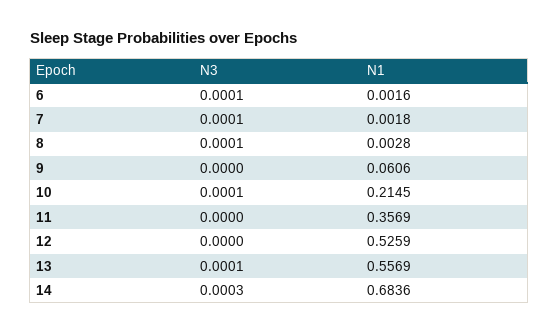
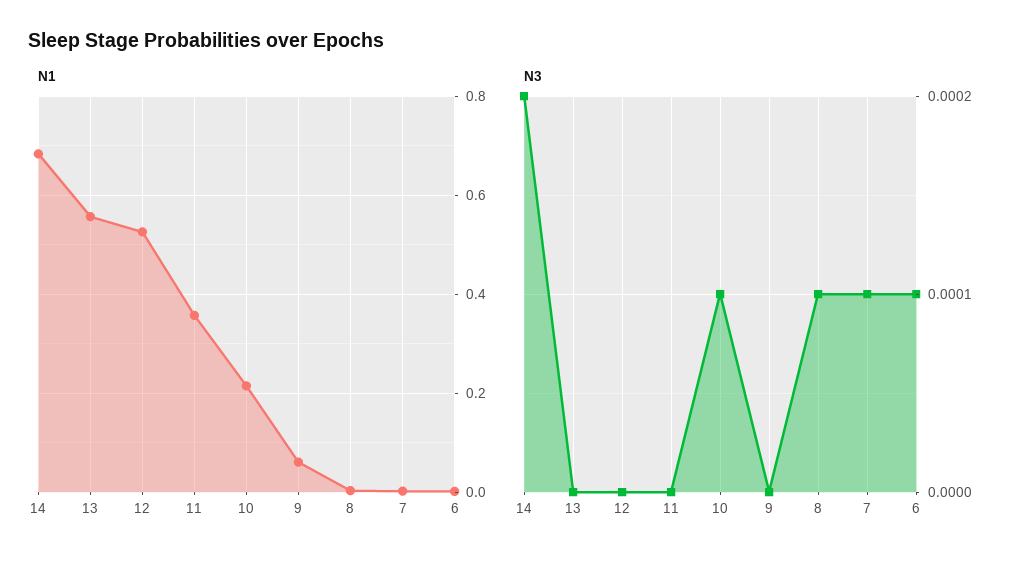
N3, 13: 0.0001 -> 0
N3, 14: 0.0003 -> 0.0002

